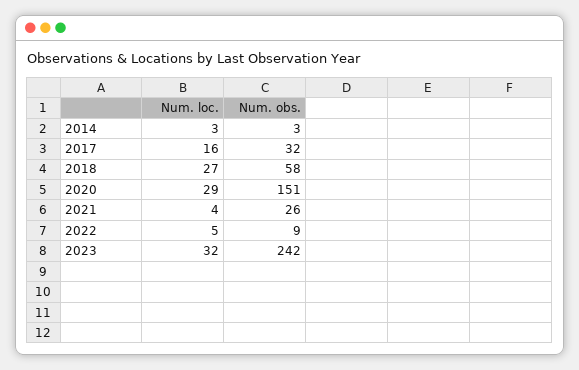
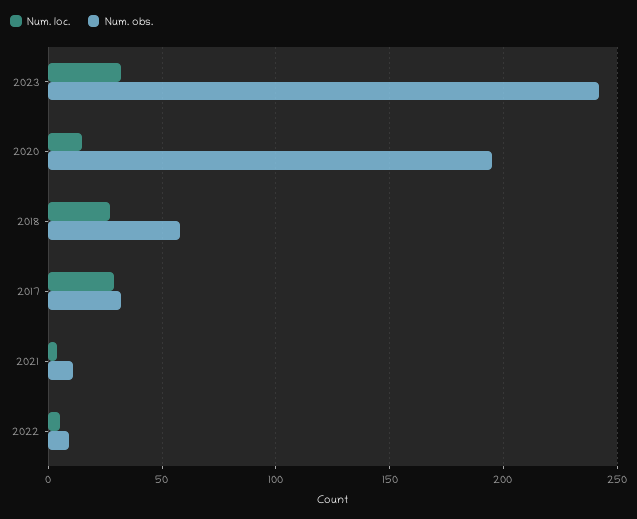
Num. loc., 2014: 3 -> none
Num. obs., 2014: 3 -> none
Num. loc., 2017: 16 -> 30
Num. loc., 2020: 29 -> 15
Num. obs., 2020: 151 -> 195
Num. obs., 2021: 26 -> 10

